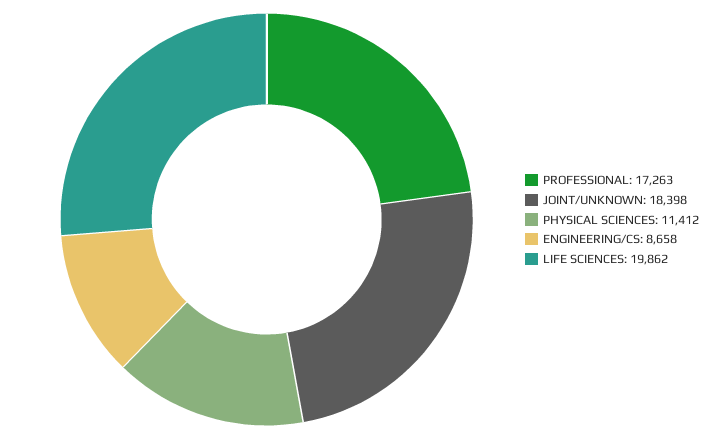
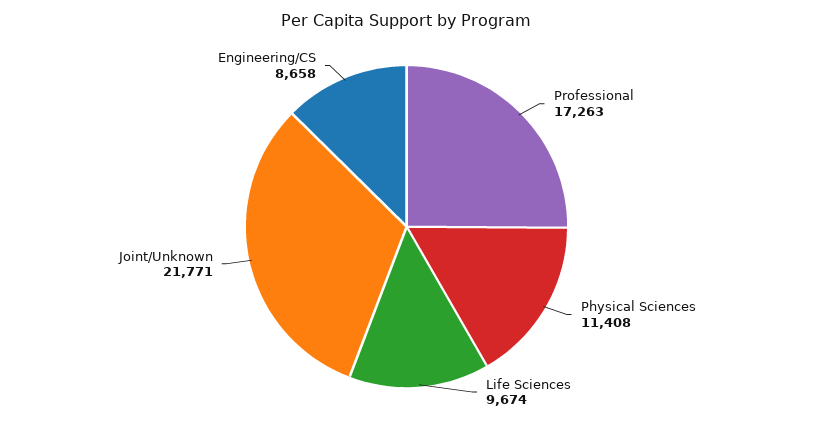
JOINT/UNKNOWN: 18398 -> 21771
PHYSICAL SCIENCES: 11412 -> 11408
LIFE SCIENCES: 19862 -> 9674

